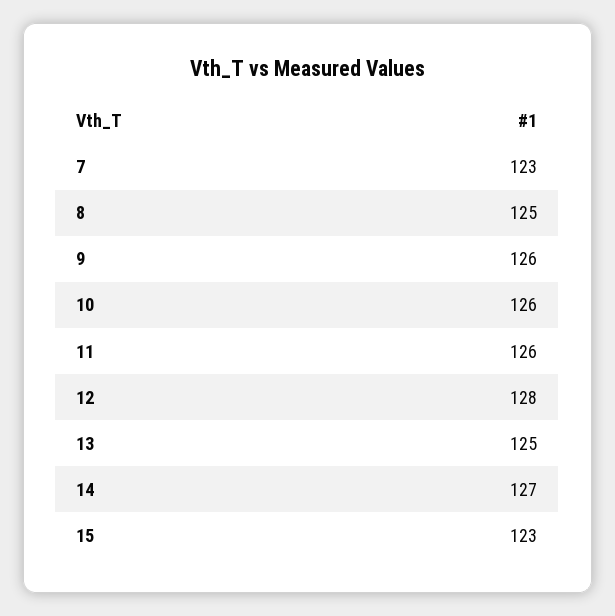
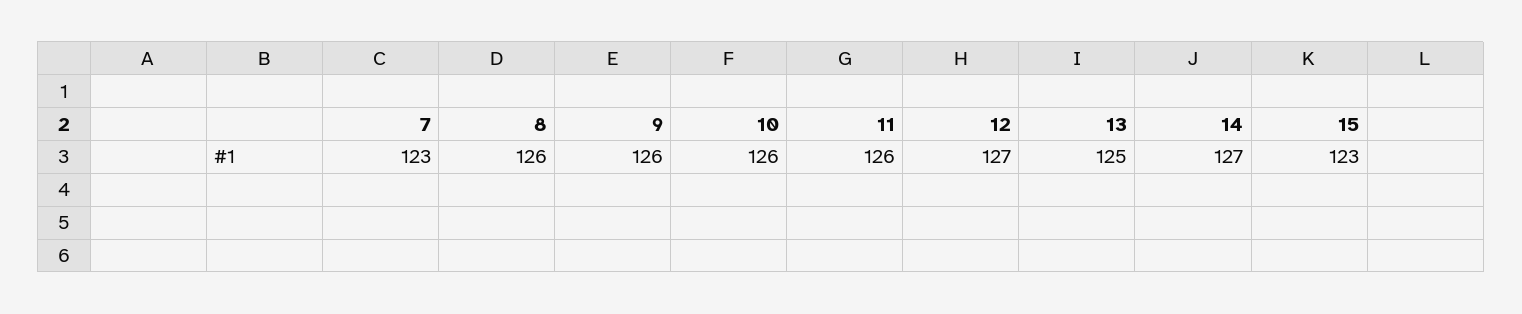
8: 125 -> 126
12: 128 -> 127

